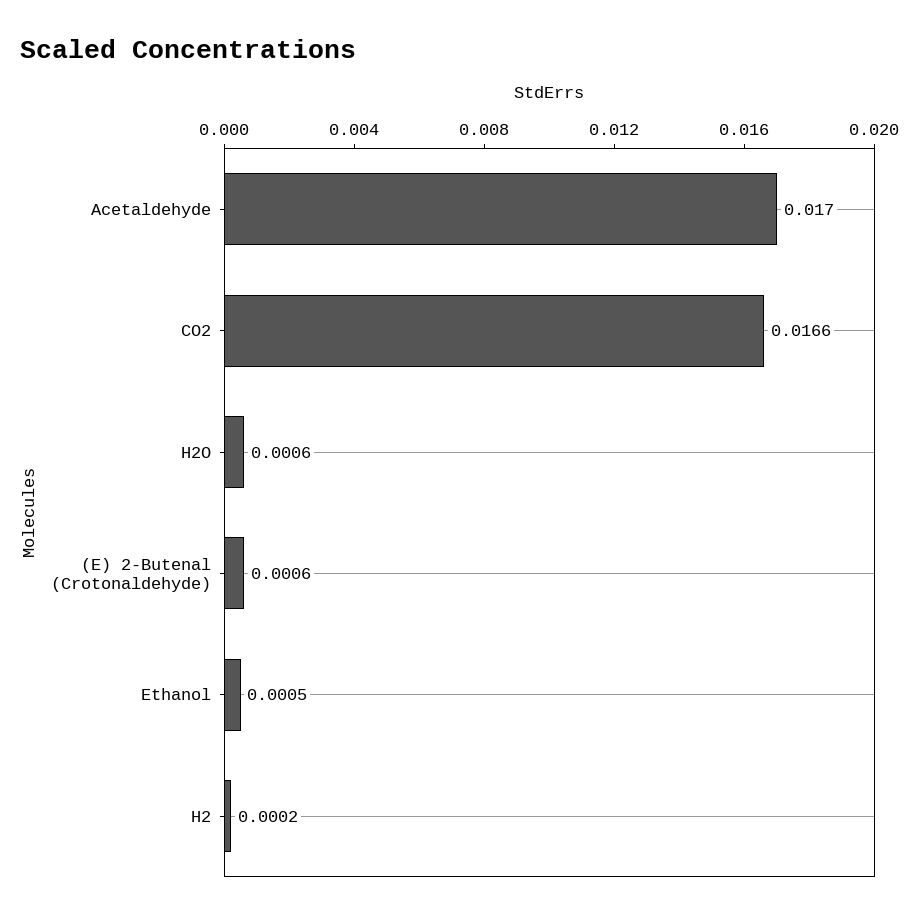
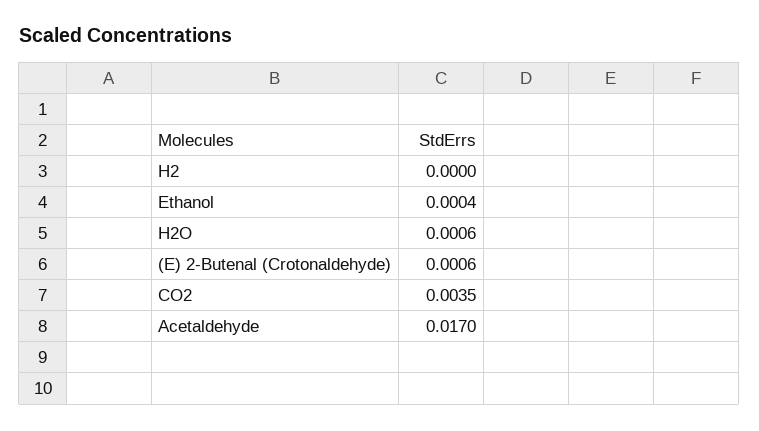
CO2: 0.0166 -> 0.0035
Ethanol: 0.0005 -> 0.0004
H2: 0.0002 -> 0

